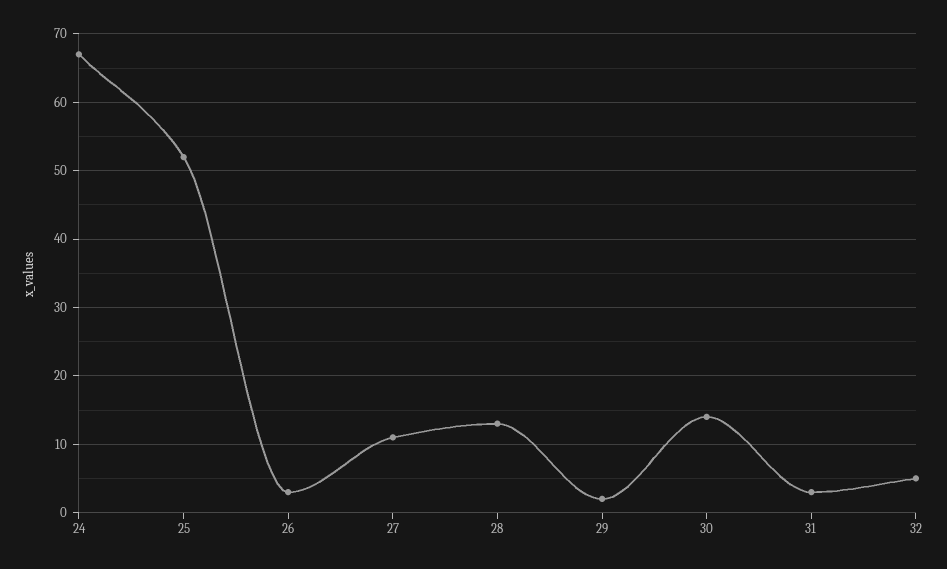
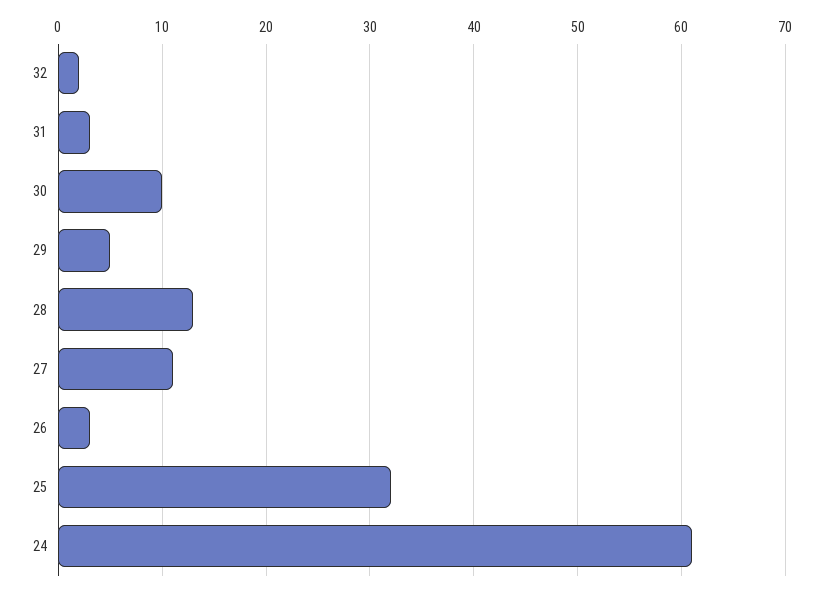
24: 67 -> 61
25: 52 -> 32
29: 2 -> 5
30: 14 -> 10
32: 5 -> 2

